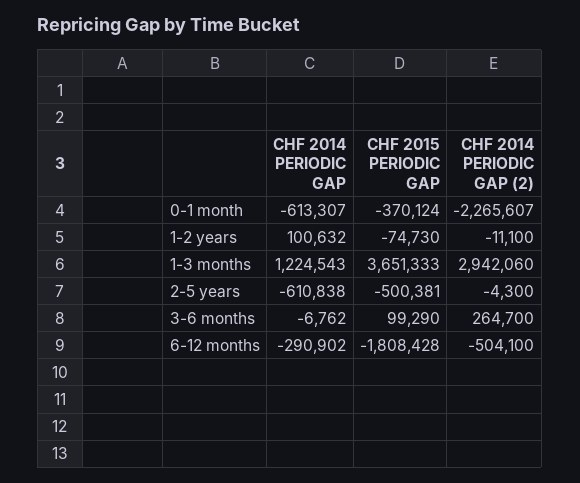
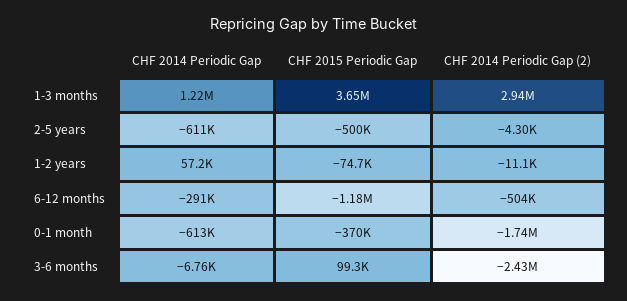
CHF 2014 PERIODIC GAP (2), 0-1 month: -2265607 -> -1740000
CHF 2014 PERIODIC GAP, 1-2 years: 100632 -> 57200
CHF 2014 PERIODIC GAP (2), 3-6 months: 264700 -> -2430000
CHF 2015 PERIODIC GAP, 6-12 months: -1808428 -> -1180000

